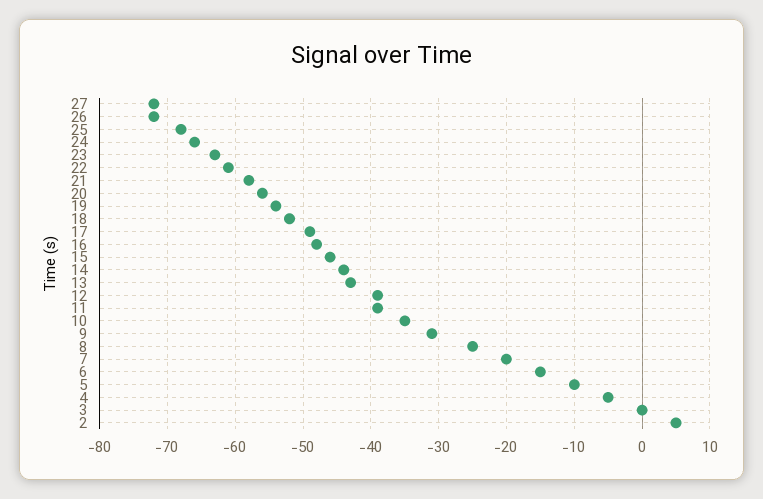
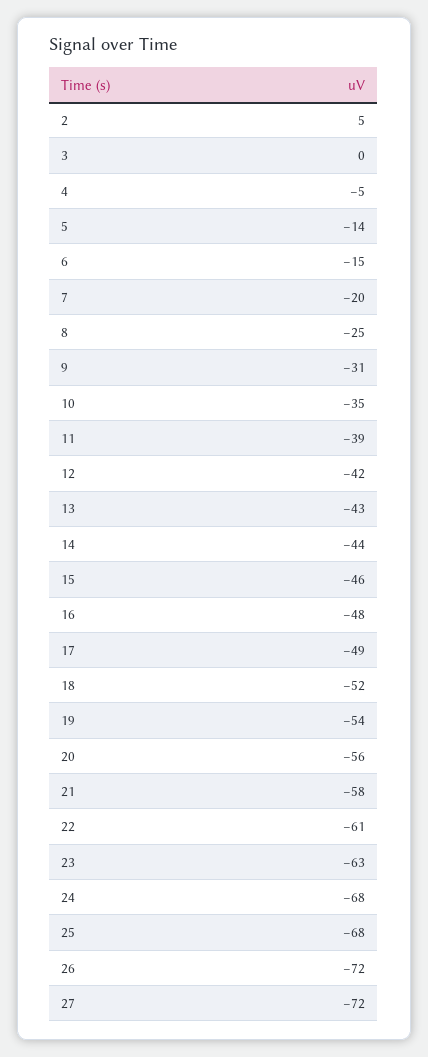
24: -66 -> -68
12: -39 -> -42
5: -10 -> -14

